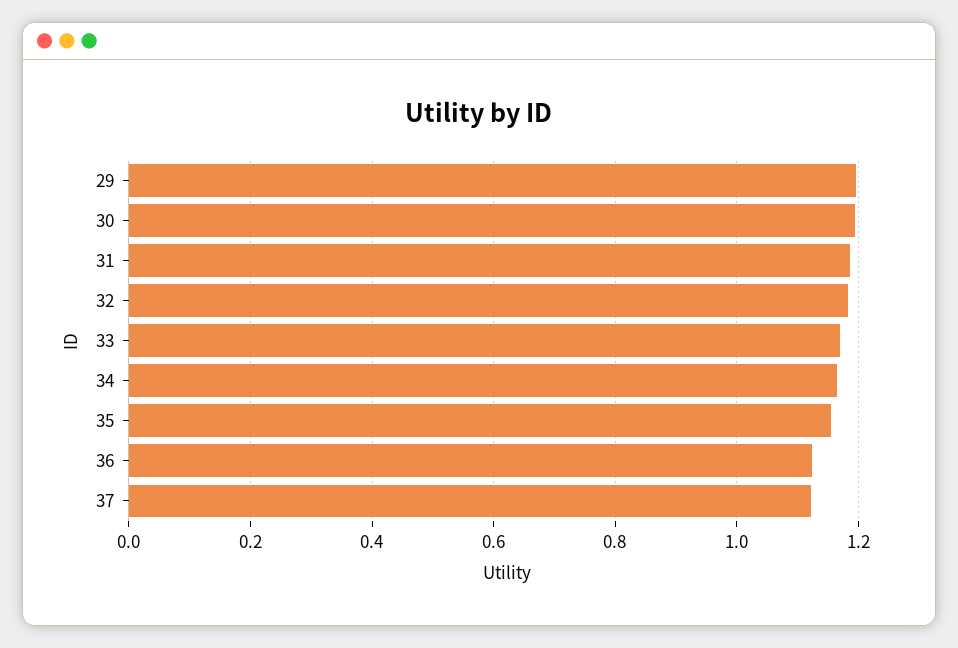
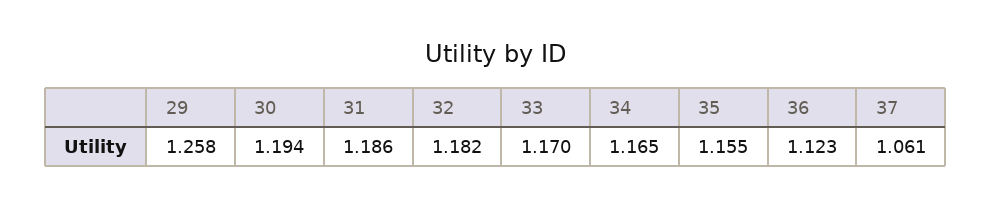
29: 1.2 -> 1.258
37: 1.12 -> 1.061

